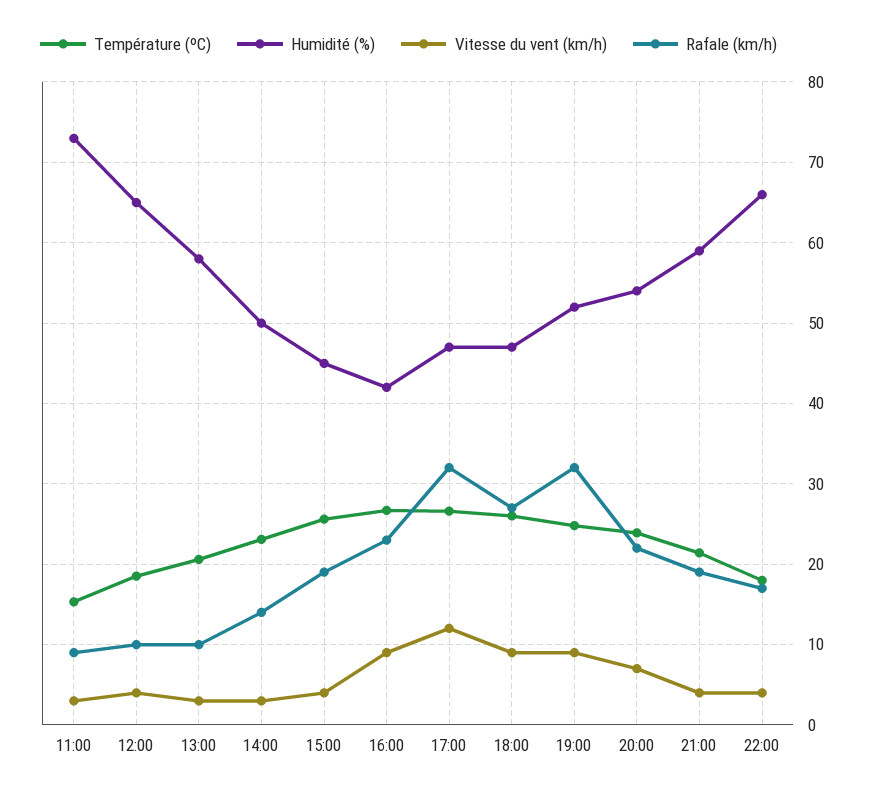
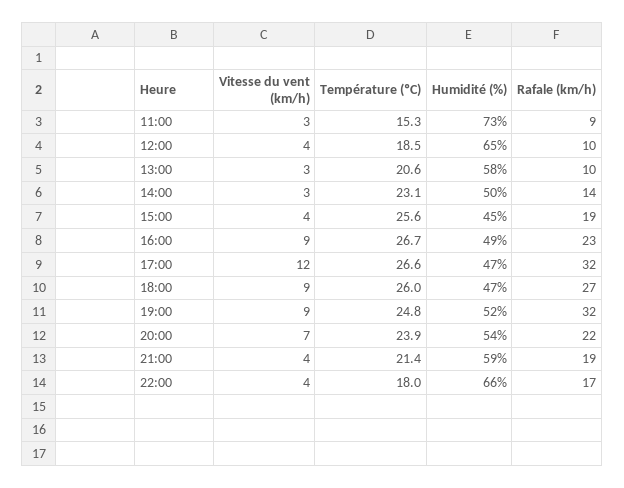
Humidité (%), 16:00: 42 -> 49

